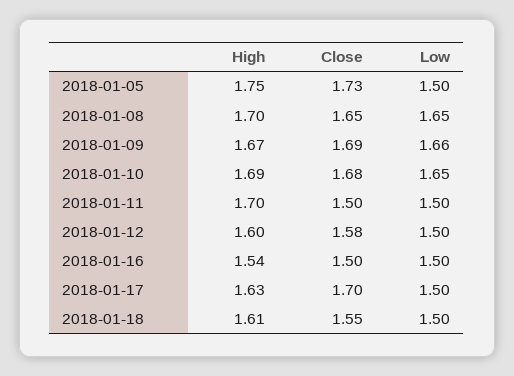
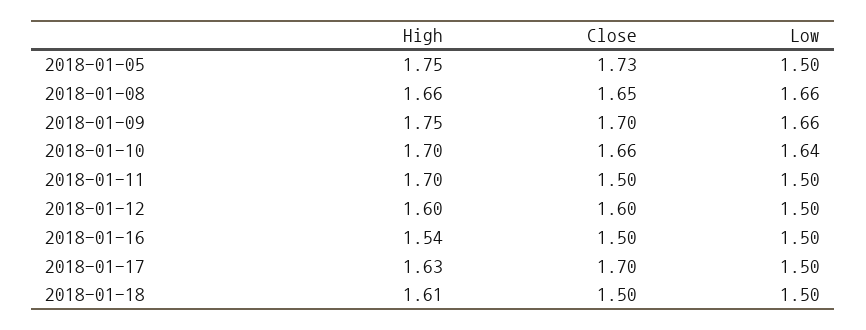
High, 2018-01-08: 1.7 -> 1.66
Low, 2018-01-08: 1.65 -> 1.66
High, 2018-01-09: 1.67 -> 1.75
Close, 2018-01-09: 1.69 -> 1.7
High, 2018-01-10: 1.69 -> 1.7
Close, 2018-01-10: 1.68 -> 1.66
Low, 2018-01-10: 1.65 -> 1.64
Close, 2018-01-12: 1.58 -> 1.6
Close, 2018-01-18: 1.55 -> 1.5

